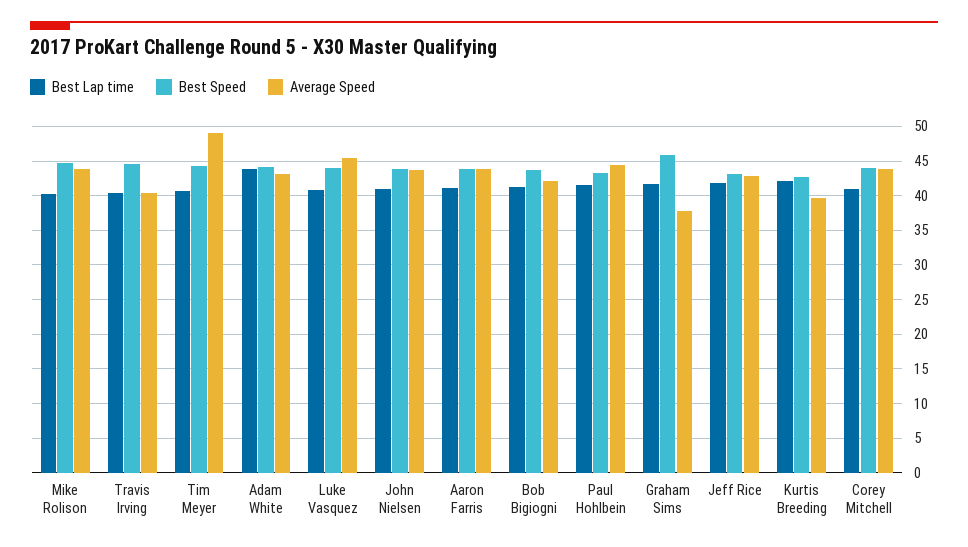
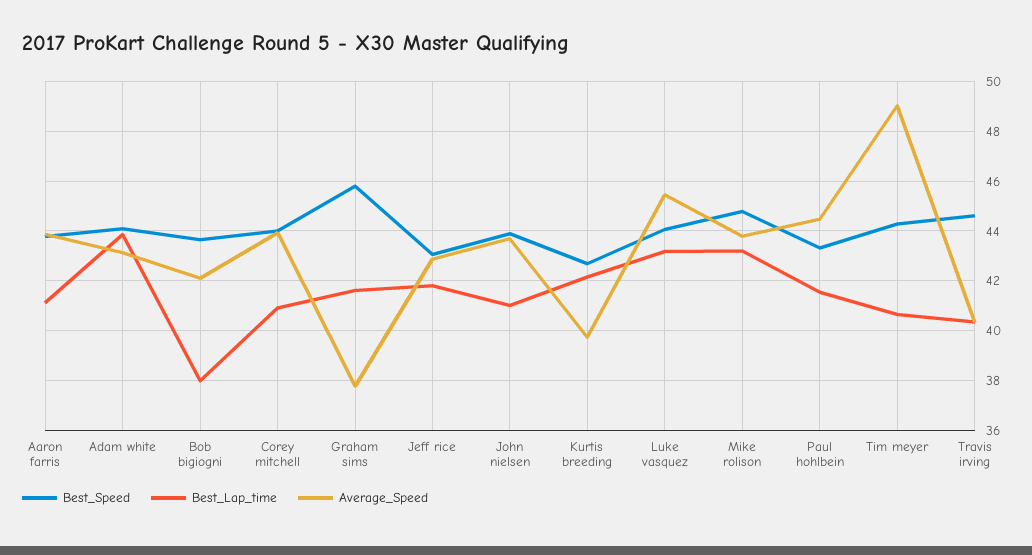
Best Lap time, Mike Rolison: 40 -> 43.25
Best Lap time, Luke Vasquez: 41 -> 43.25
Best Lap time, Bob Bigiogni: 41 -> 38

